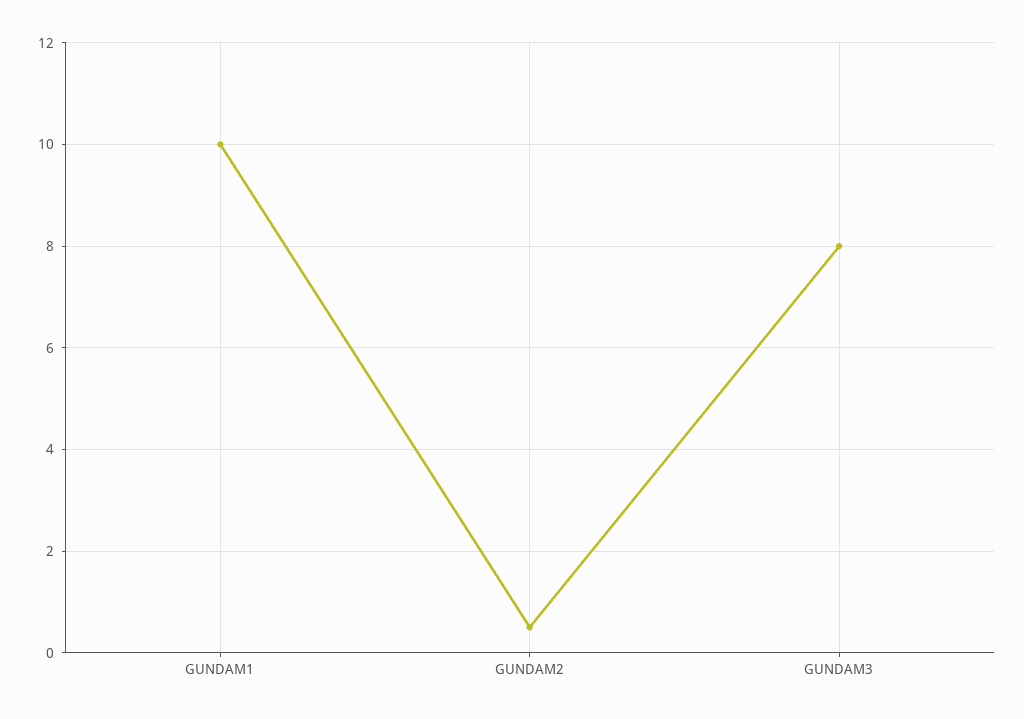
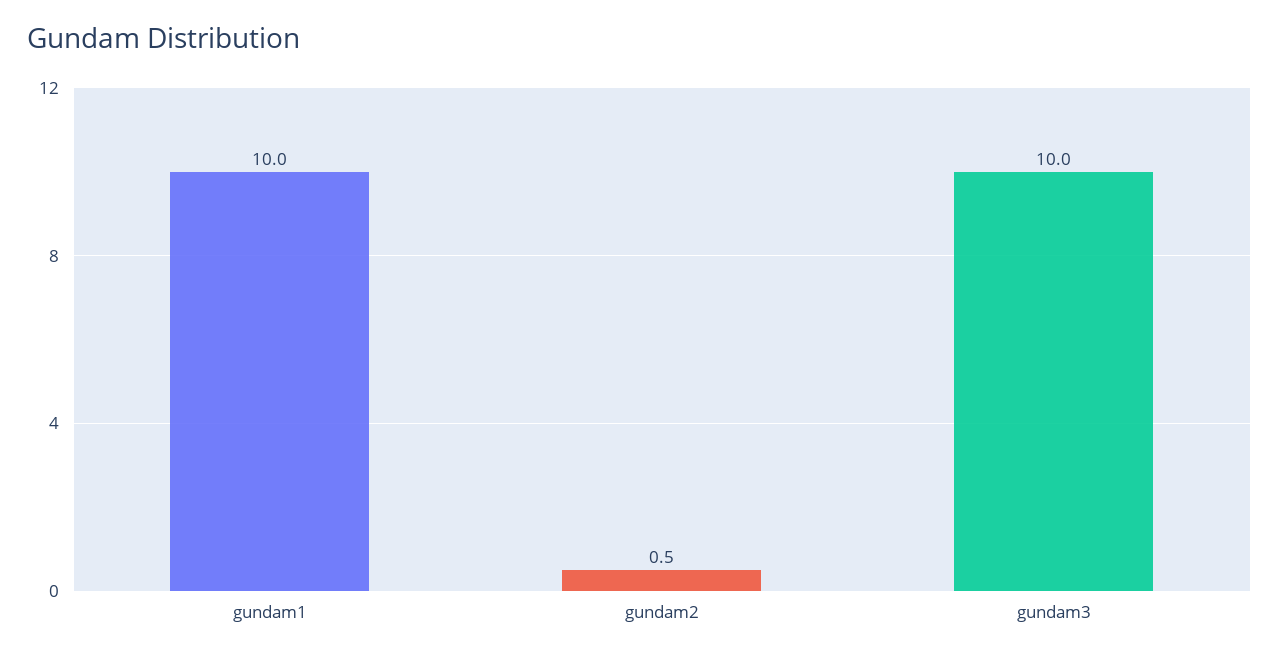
GUNDAM3: 8 -> 10

